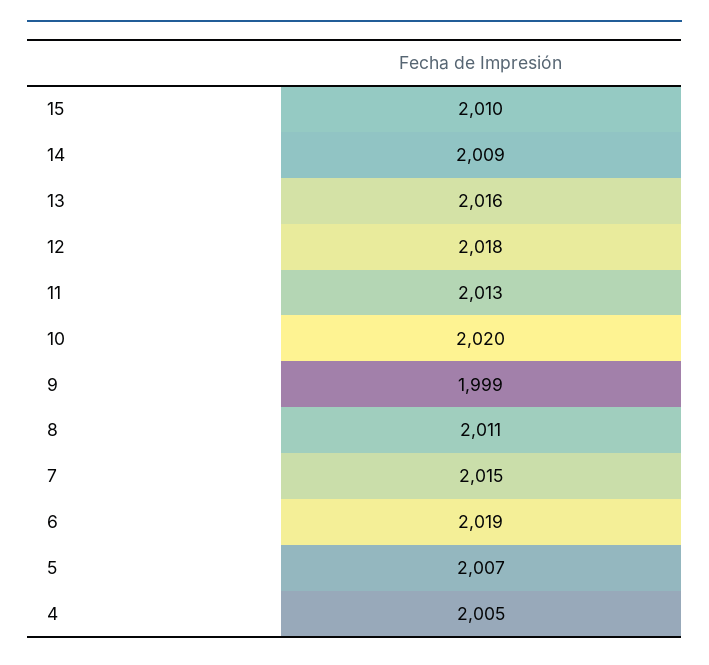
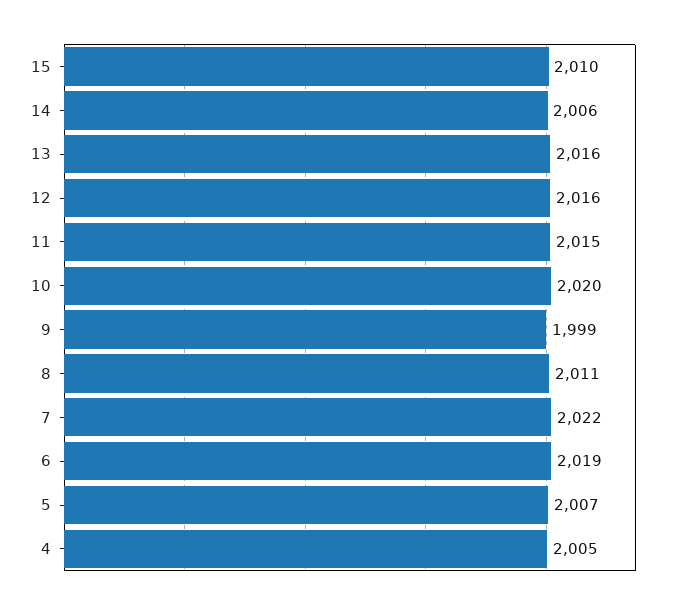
14: 2009 -> 2006
12: 2018 -> 2016
11: 2013 -> 2015
7: 2015 -> 2022

